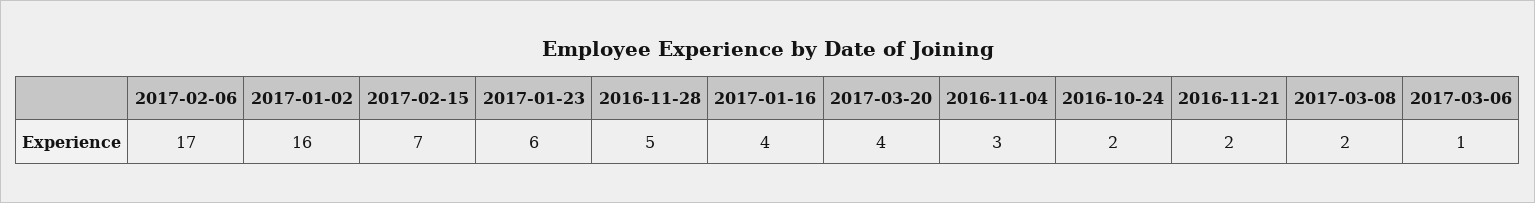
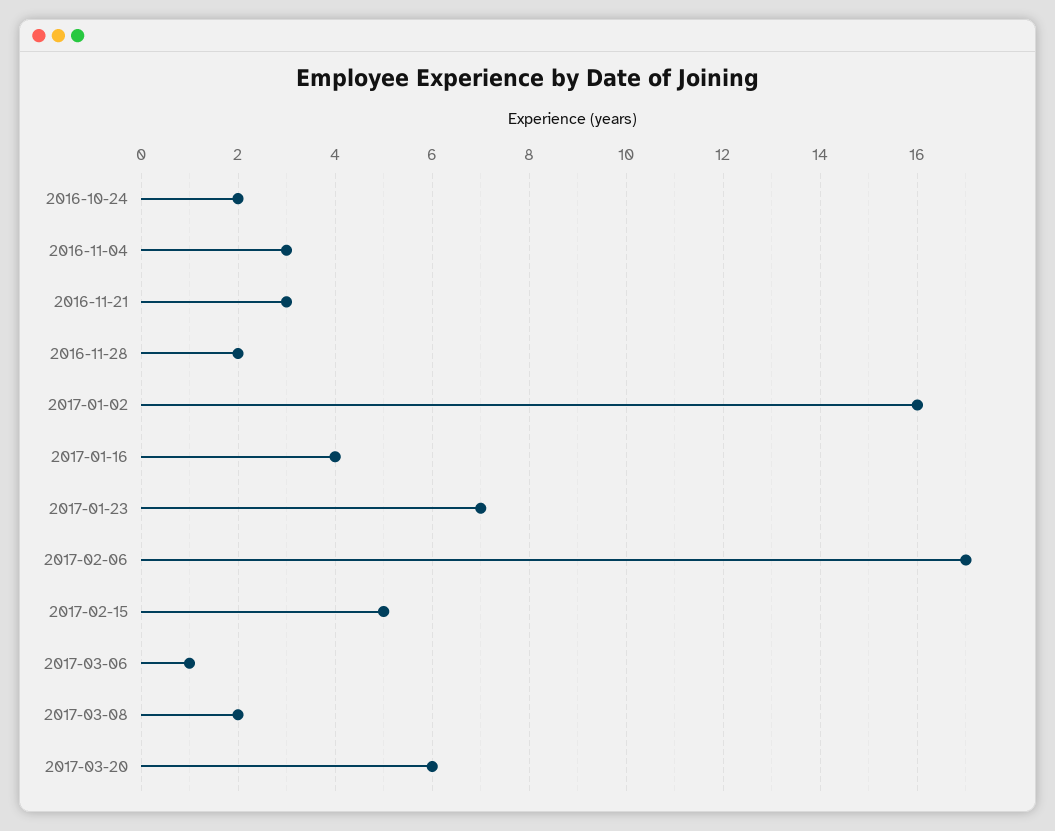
2017-02-15: 7 -> 5
2017-01-23: 6 -> 7
2016-11-28: 5 -> 2
2017-03-20: 4 -> 6
2016-11-21: 2 -> 3

